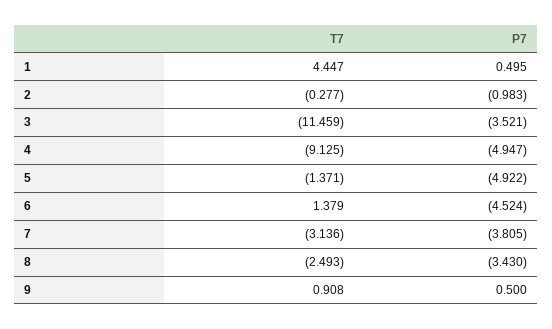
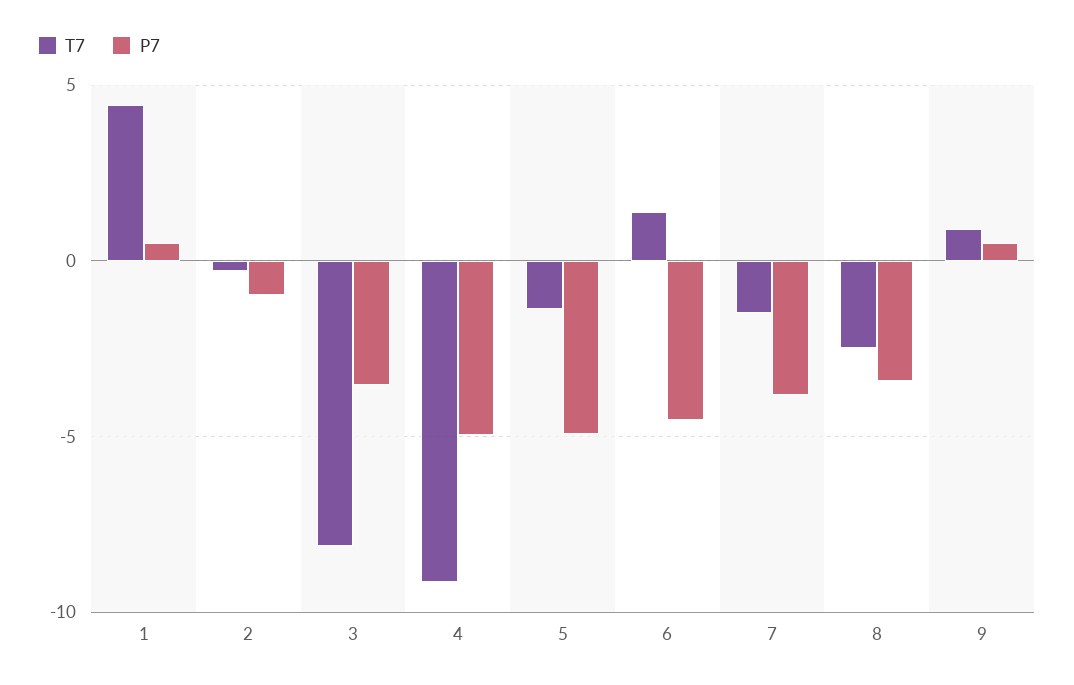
T7, 3: -11.459 -> -8
T7, 7: -3.136 -> -1.5

